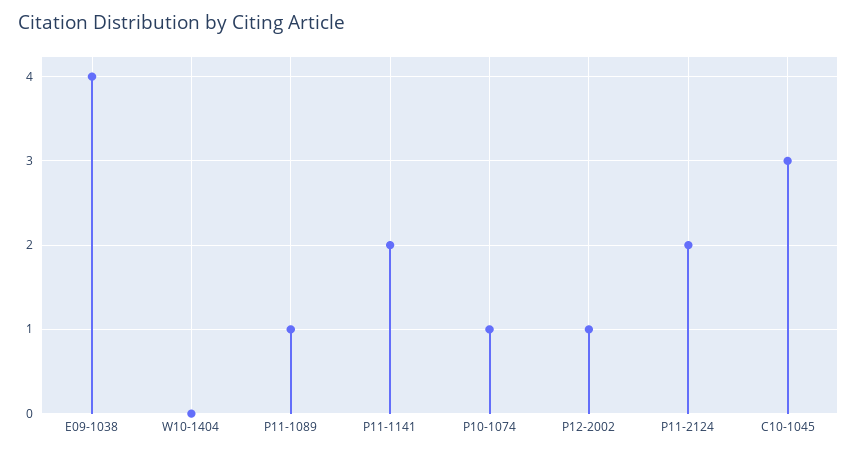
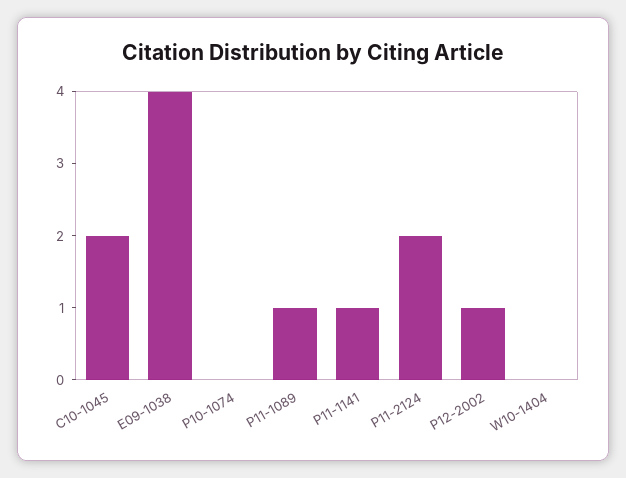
P11-1141: 2 -> 1
P10-1074: 1 -> 0
C10-1045: 3 -> 2

